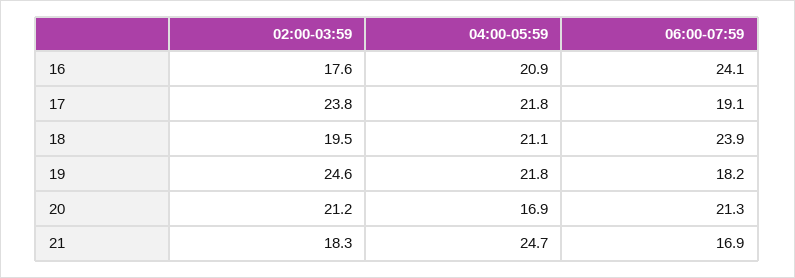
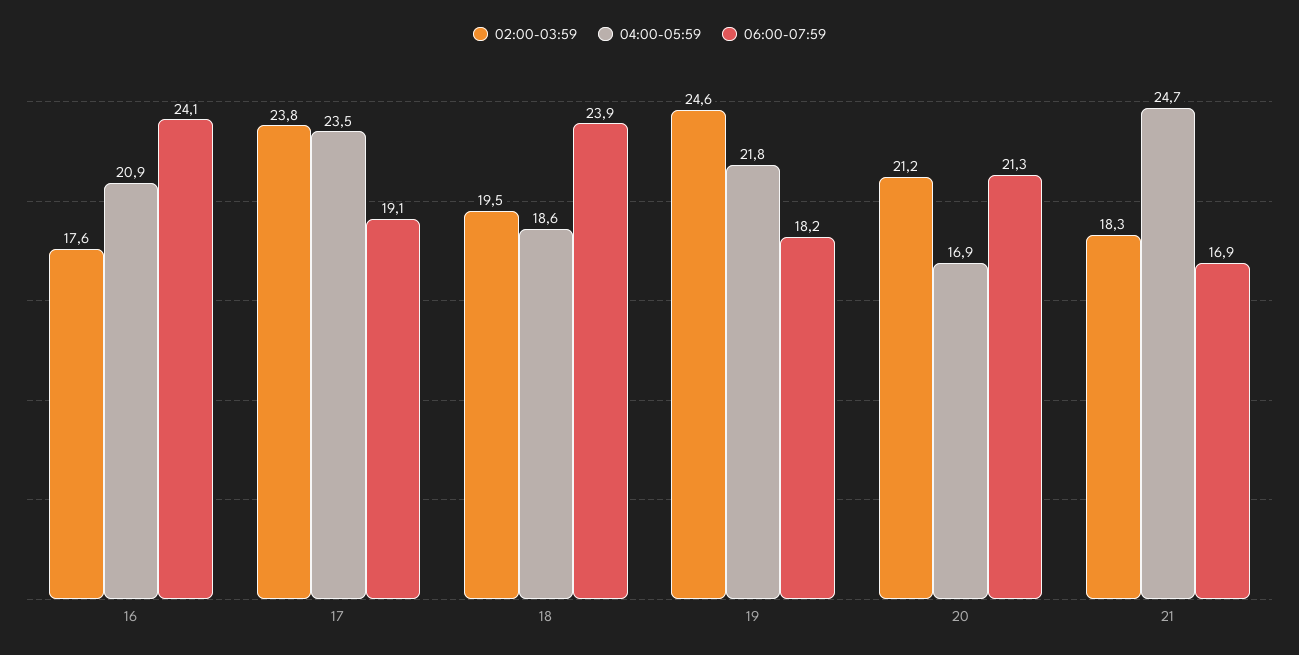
04:00-05:59, 17: 21.8 -> 23.5
04:00-05:59, 18: 21.1 -> 18.6

